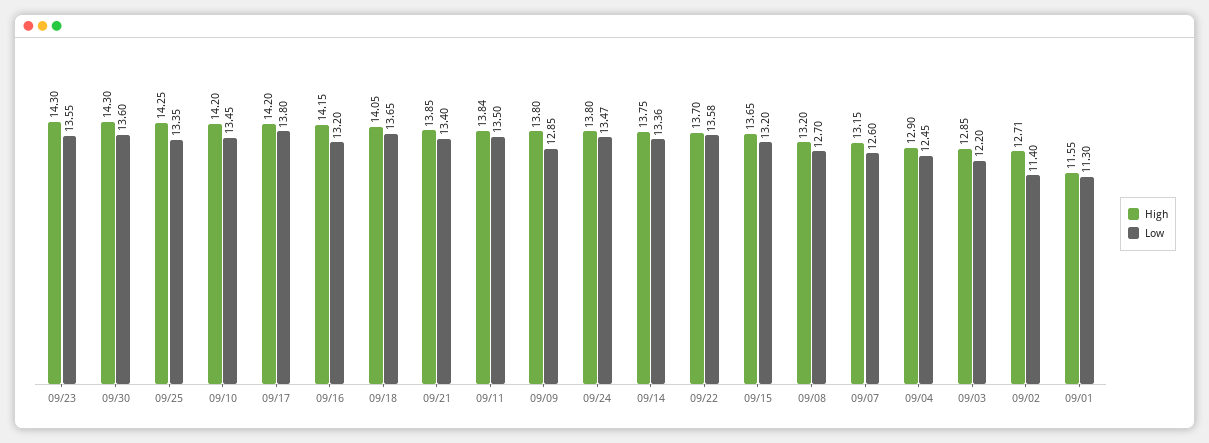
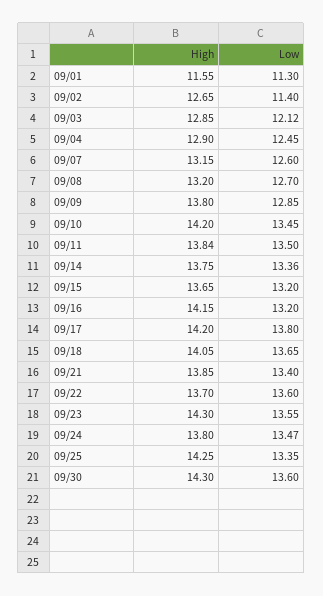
Low, 09/22: 13.58 -> 13.6
Low, 09/03: 12.2 -> 12.12
High, 09/02: 12.71 -> 12.65

